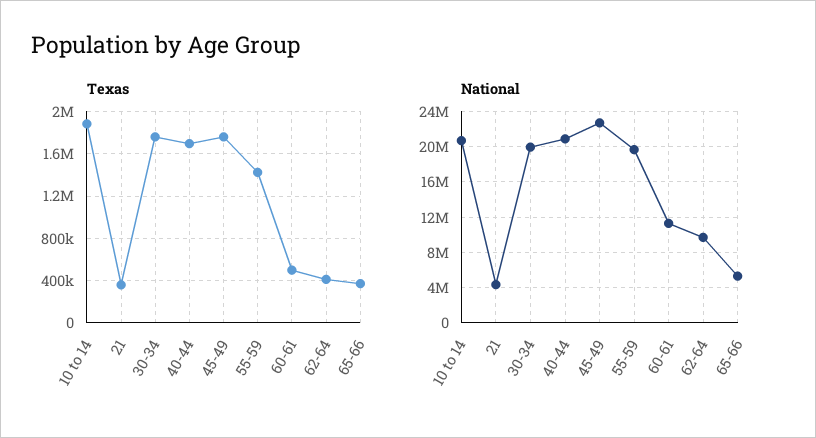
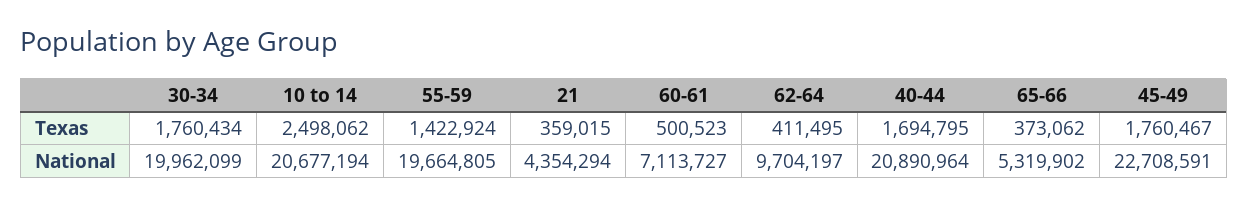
Texas, 10 to 14: 1900000 -> 2498062
National, 60-61: 11000000 -> 7113727

